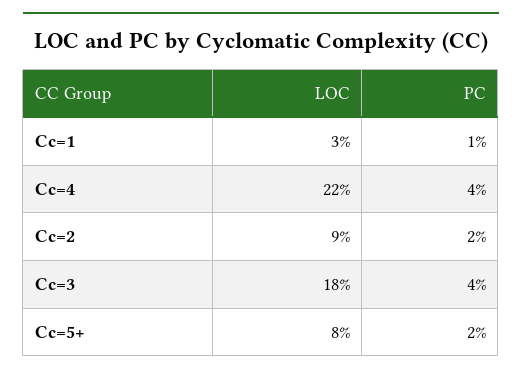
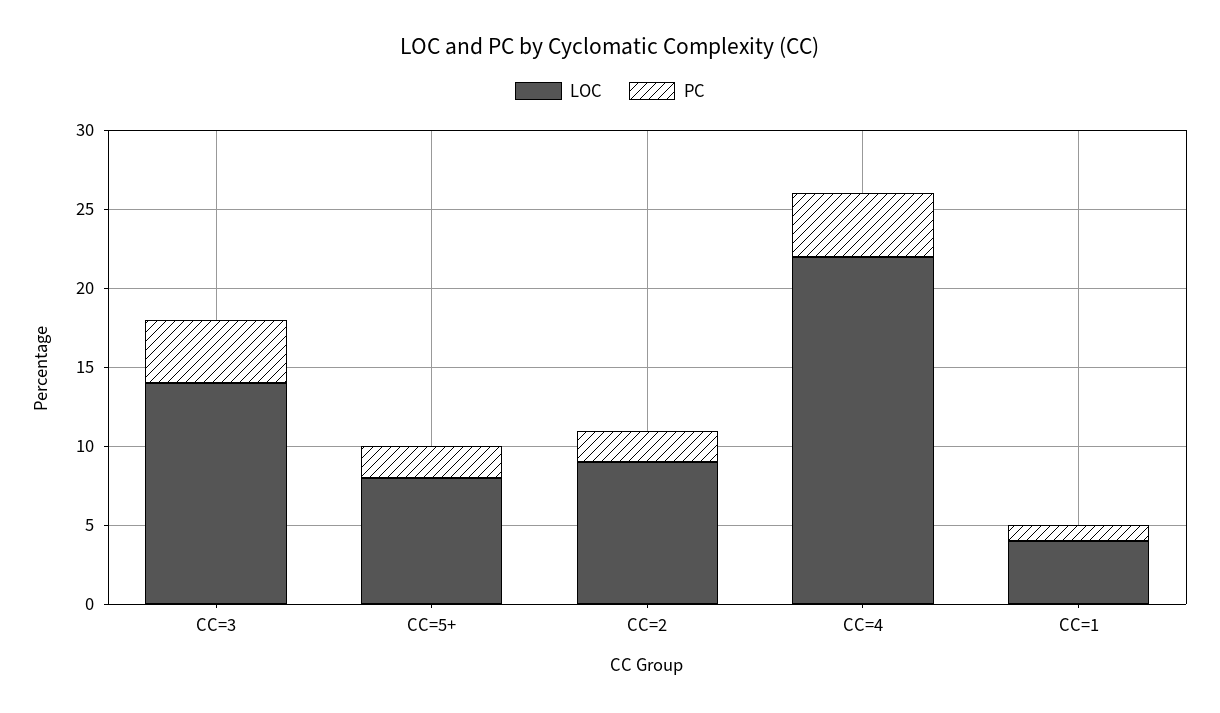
LOC, Cc=1: 3 -> 4
LOC, Cc=3: 18 -> 14

